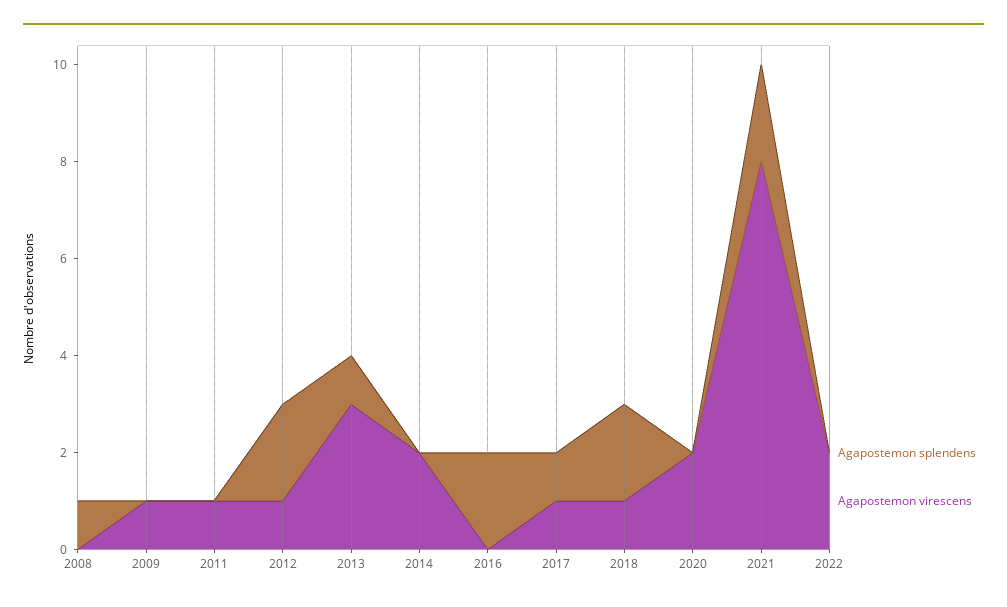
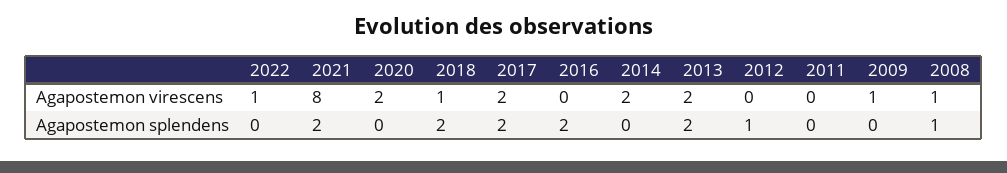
Agapostemon virescens, 2008: 0 -> 1
Agapostemon virescens, 2011: 1 -> 0
Agapostemon splendens, 2012: 2 -> 1
Agapostemon virescens, 2012: 1 -> 0
Agapostemon splendens, 2013: 1 -> 2
Agapostemon virescens, 2013: 3 -> 2
Agapostemon splendens, 2017: 1 -> 2
Agapostemon virescens, 2017: 1 -> 2
Agapostemon virescens, 2022: 2 -> 1

